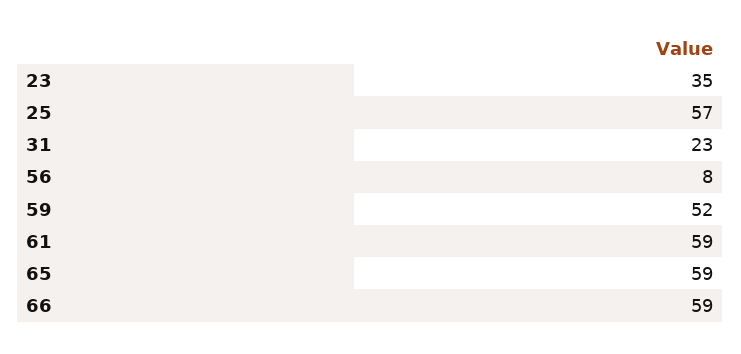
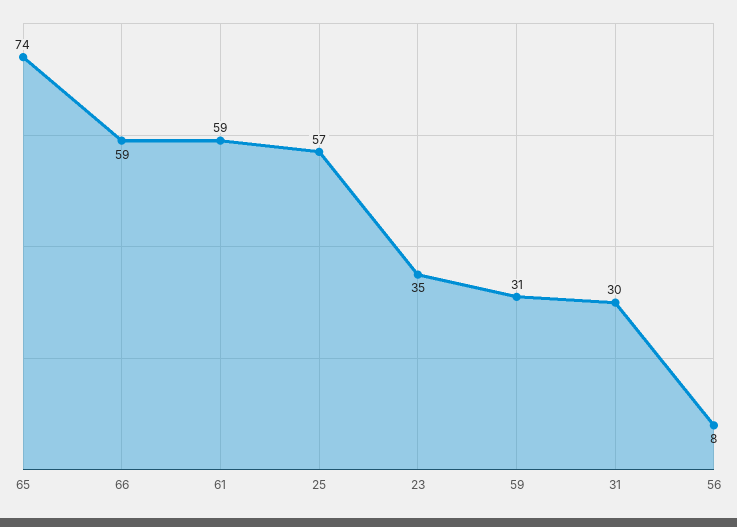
31: 23 -> 30
59: 52 -> 31
65: 59 -> 74

